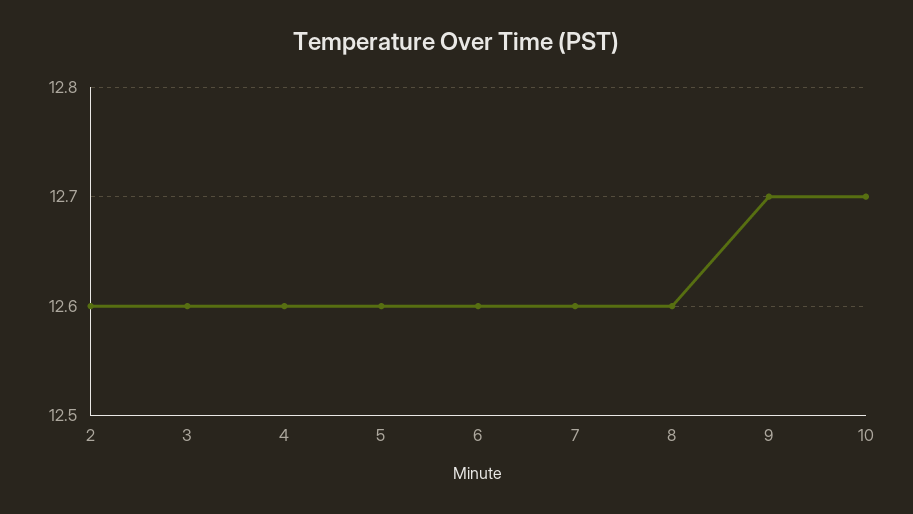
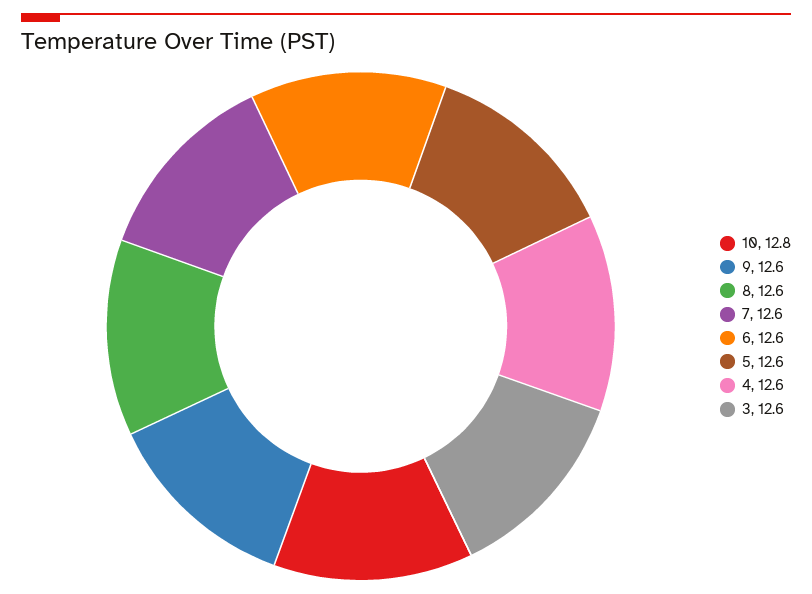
2: 12.6 -> none
9: 12.7 -> 12.6
10: 12.7 -> 12.8

